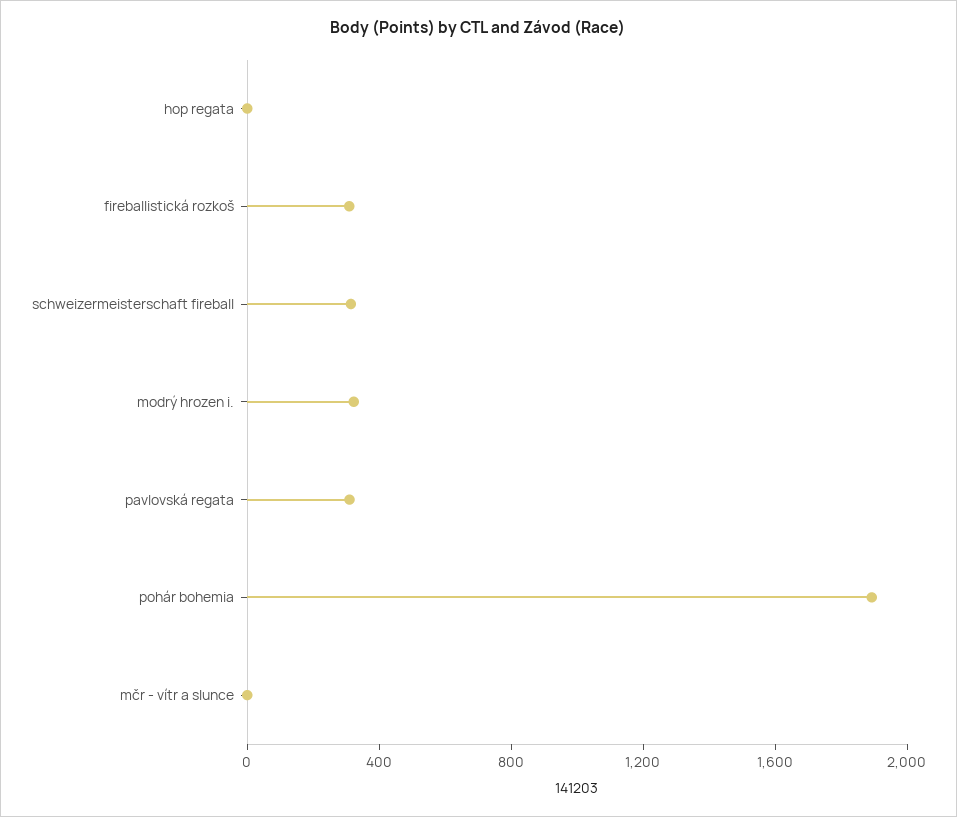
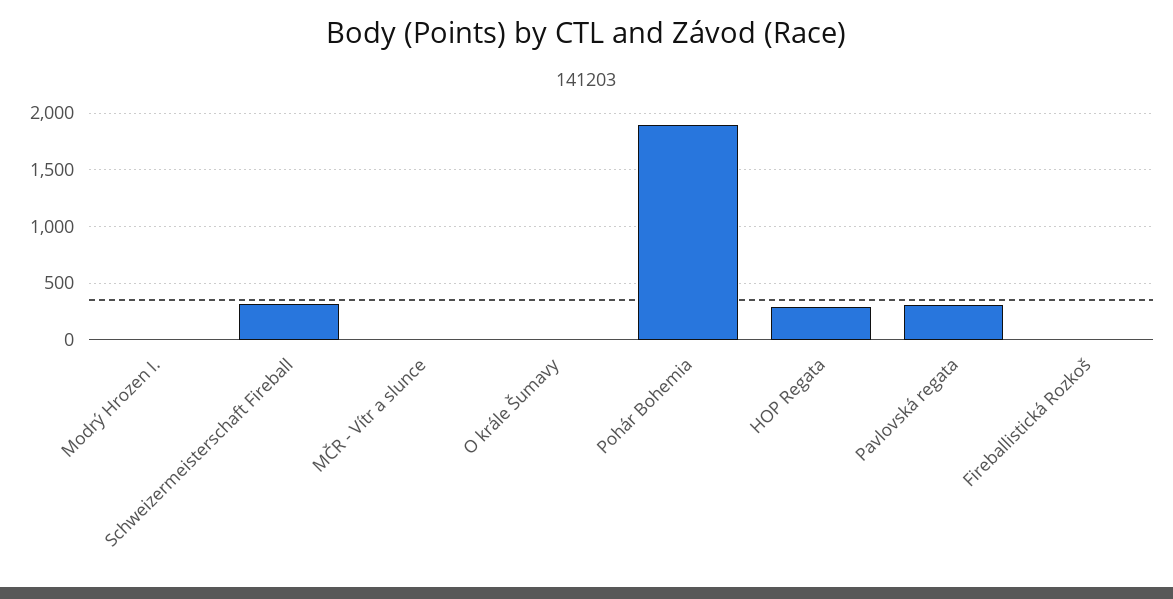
hop regata: 0 -> 300
fireballistická rozkoš: 300 -> 0
modrý hrozen i.: 300 -> 0
O krále Šumavy: none -> 0

